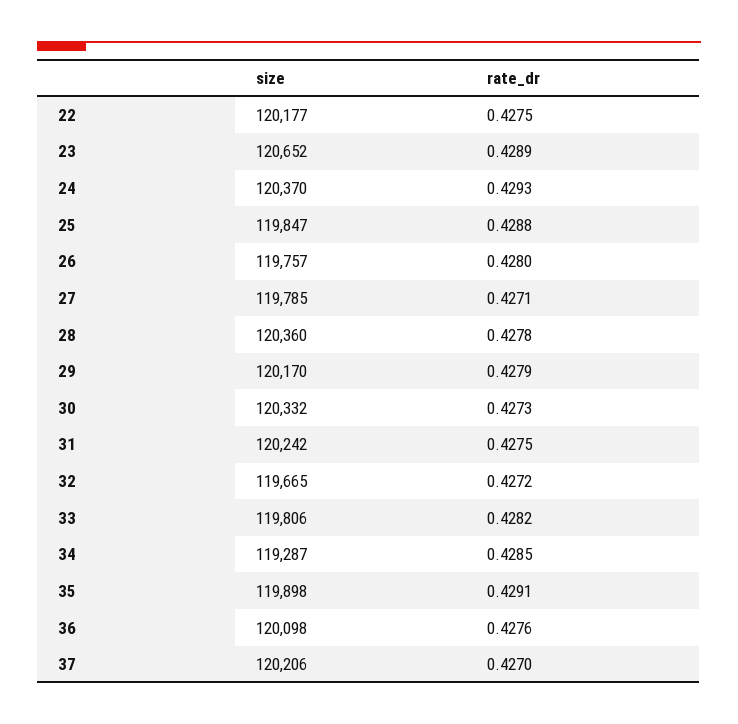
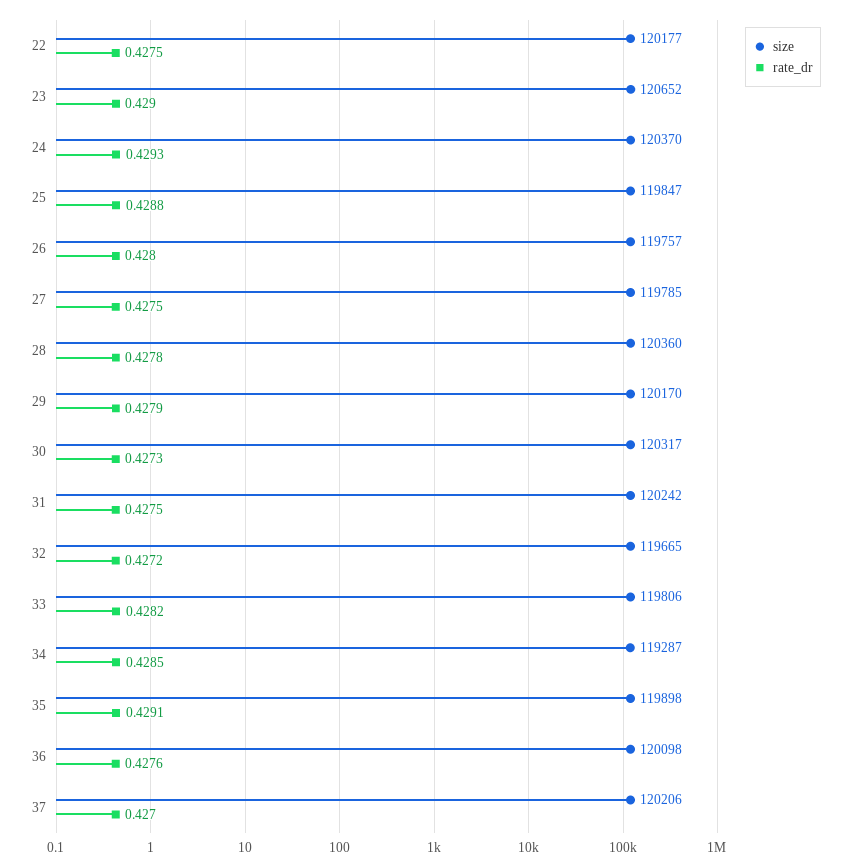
rate_dr, 23: 0.4289 -> 0.429
rate_dr, 27: 0.4271 -> 0.4275
size, 30: 120332 -> 120317

